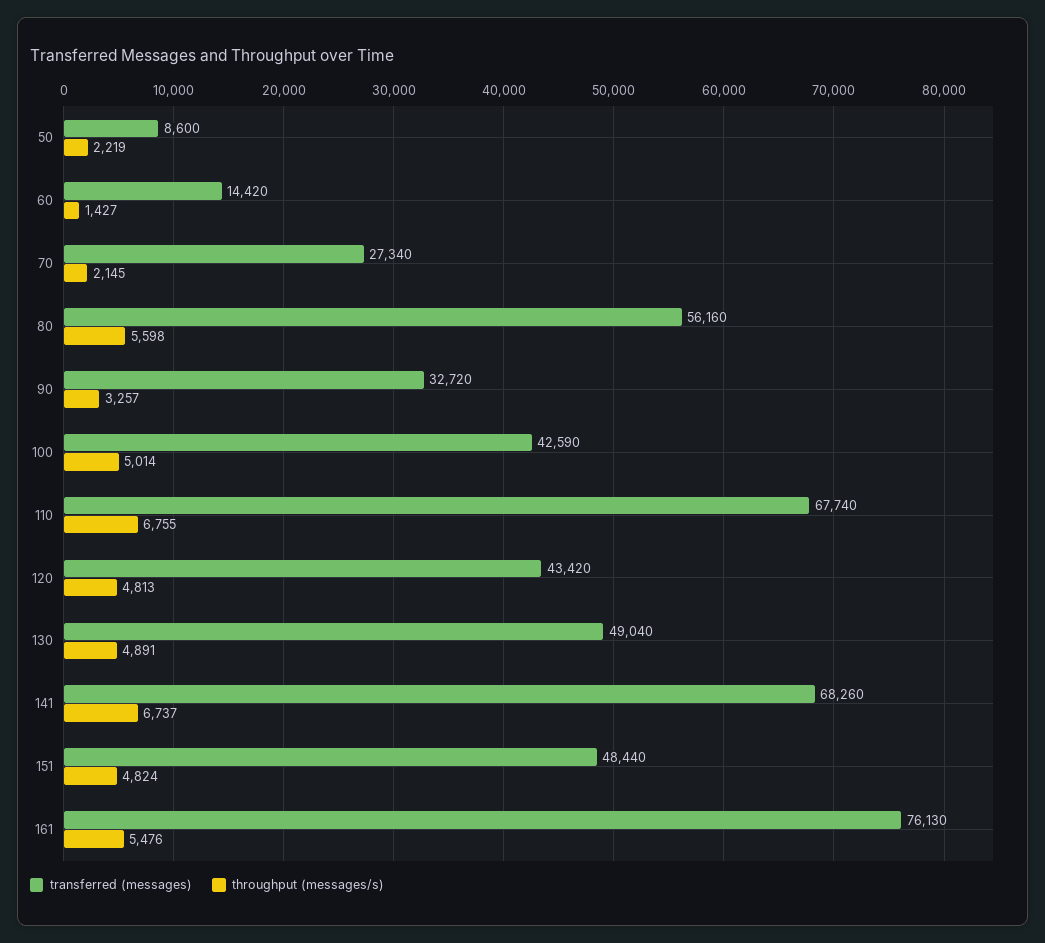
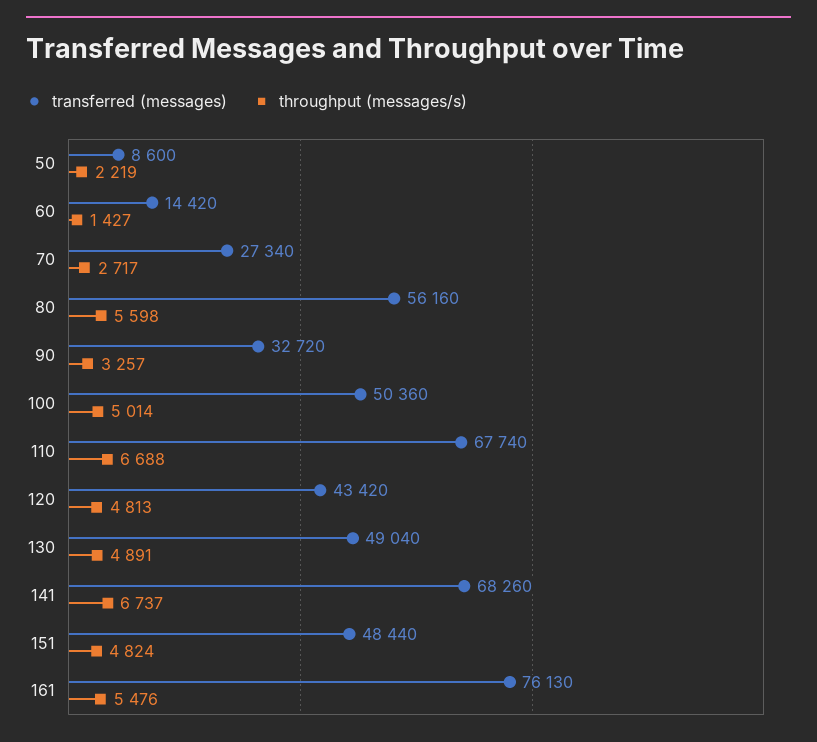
throughput (messages/s), 70: 2145 -> 2717
transferred (messages), 100: 42590 -> 50360
throughput (messages/s), 110: 6755 -> 6688

